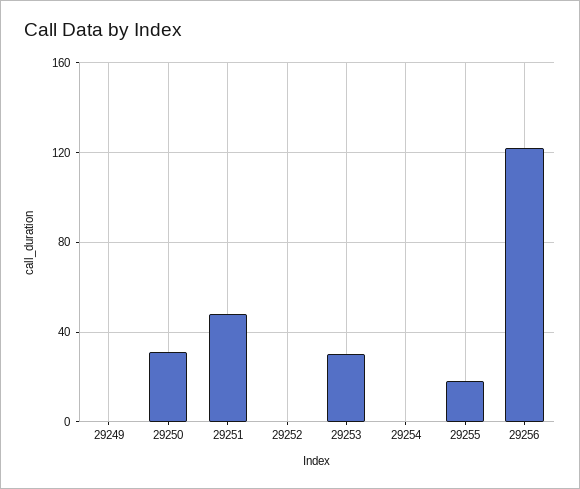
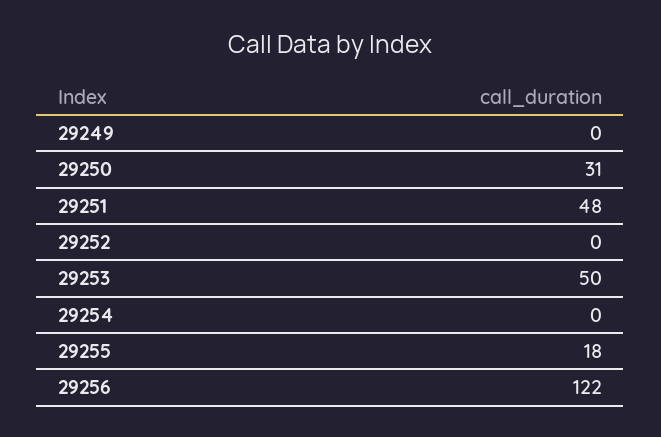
29253: 30 -> 50

